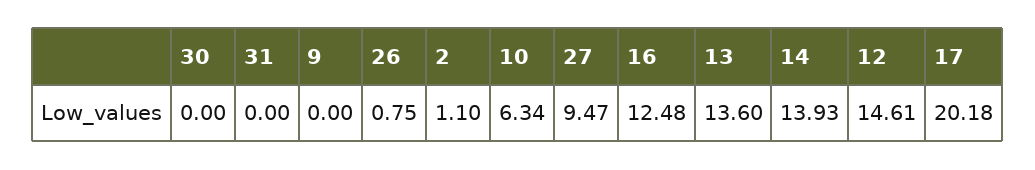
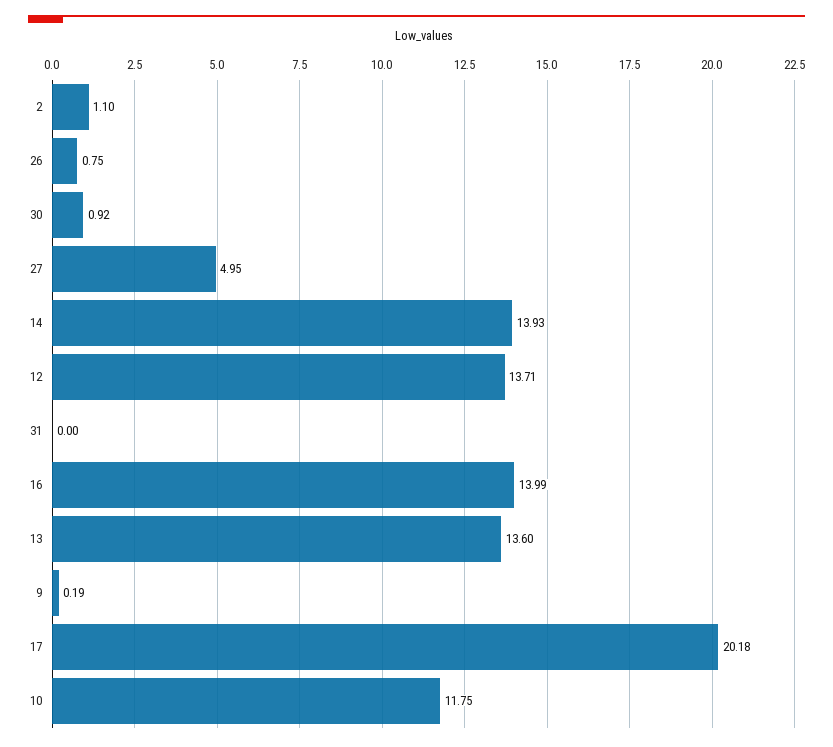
30: 0 -> 0.92
9: 0 -> 0.19
10: 6.34 -> 11.75
27: 9.47 -> 4.95
16: 12.48 -> 13.99
12: 14.61 -> 13.71

